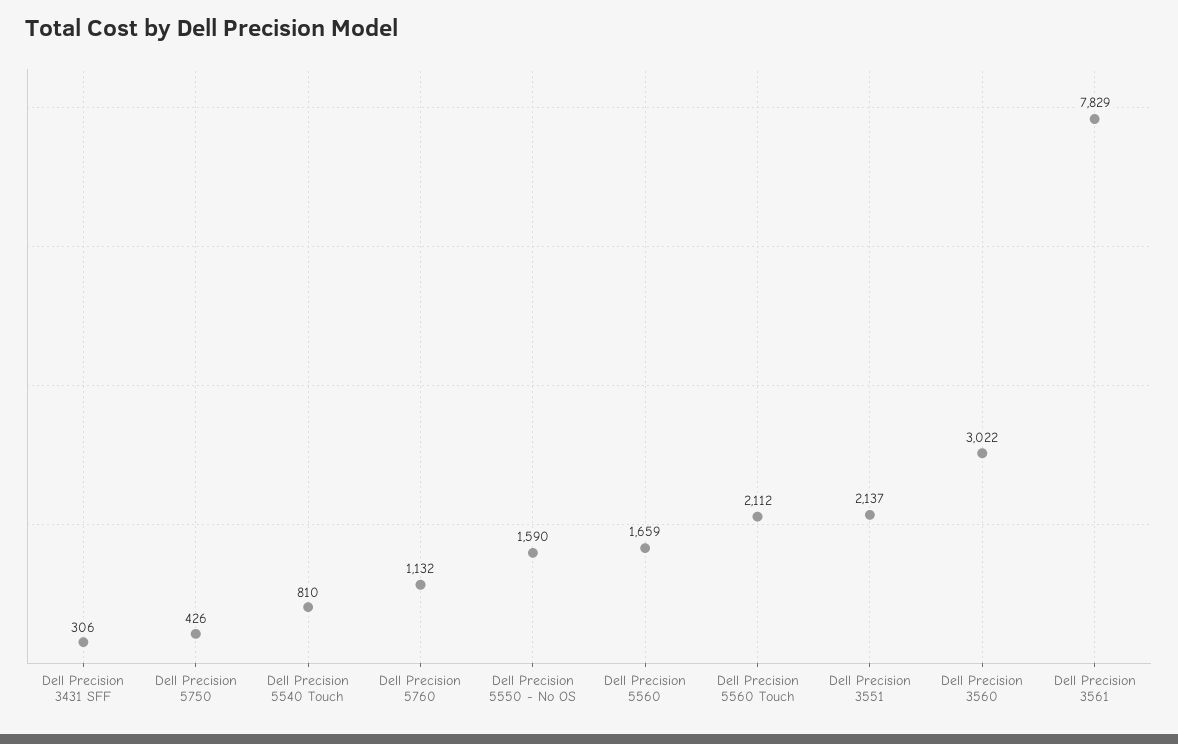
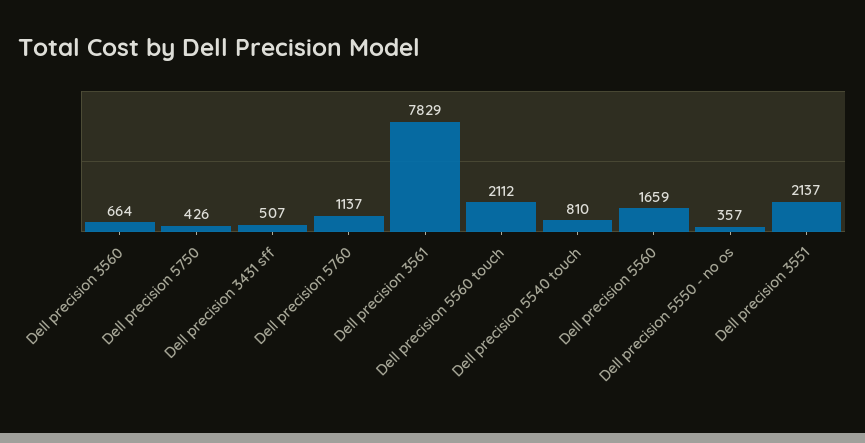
Dell Precision 3431 SFF: 306 -> 507
Dell Precision 5760: 1132 -> 1137
Dell Precision 5550 - No OS: 1590 -> 357
Dell Precision 3560: 3022 -> 664

